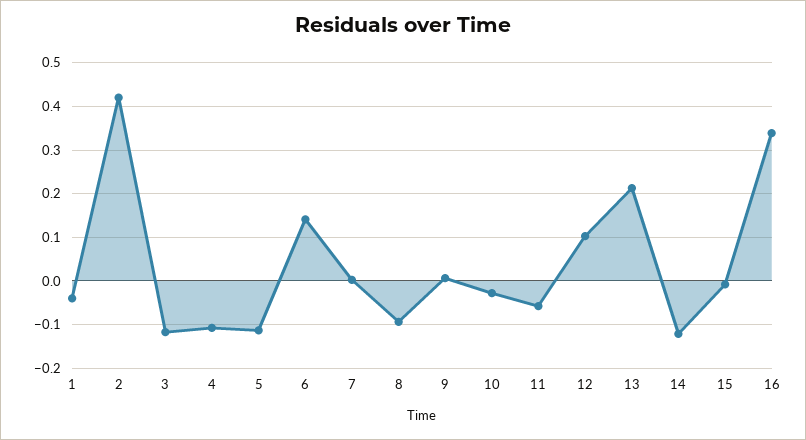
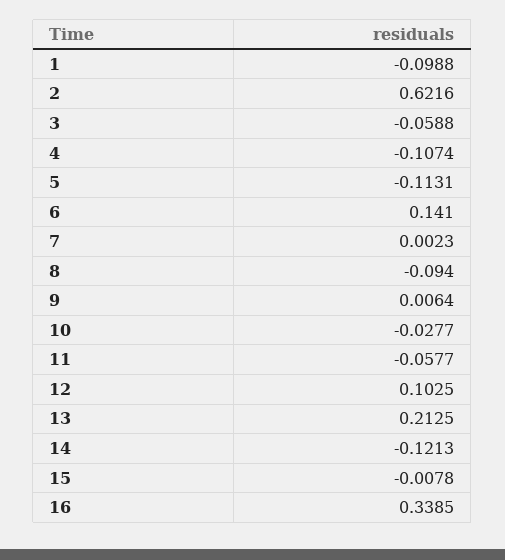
1: -0.04 -> -0.0988
2: 0.42 -> 0.6216
3: -0.12 -> -0.0588

